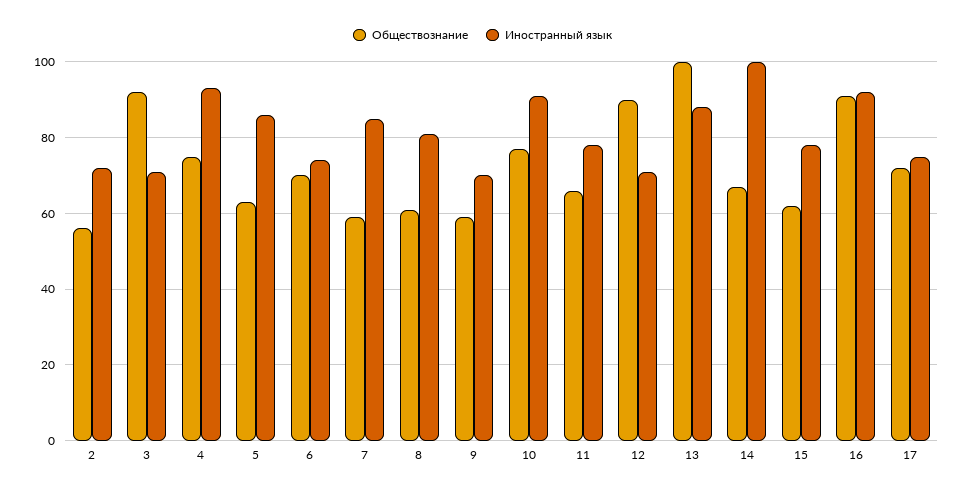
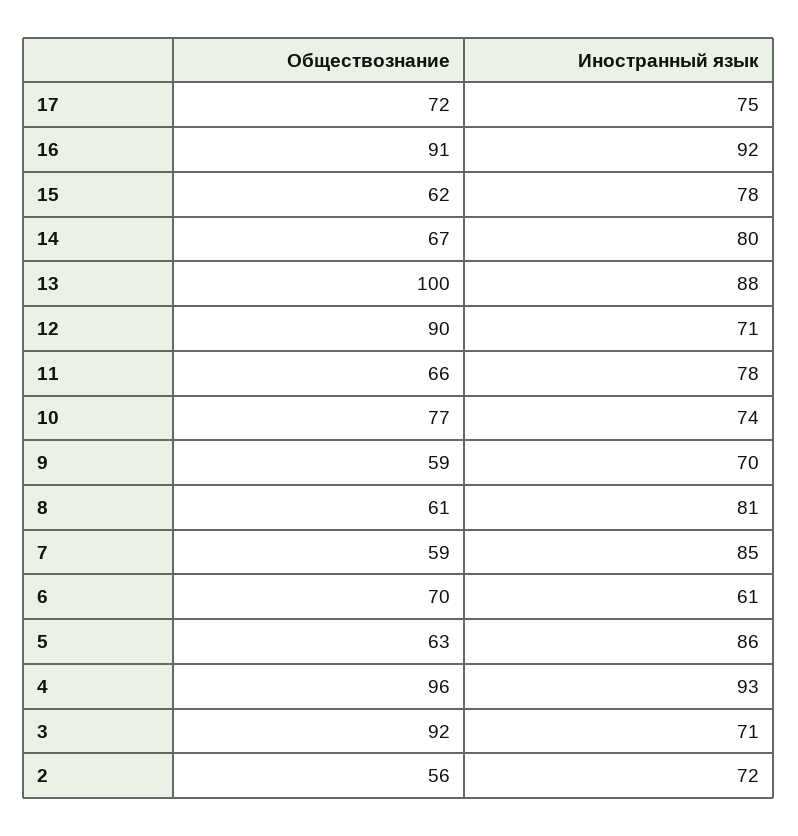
Обществознание, 4: 75 -> 96
Иностранный язык, 6: 75 -> 61
Иностранный язык, 10: 90 -> 74
Иностранный язык, 14: 100 -> 80

